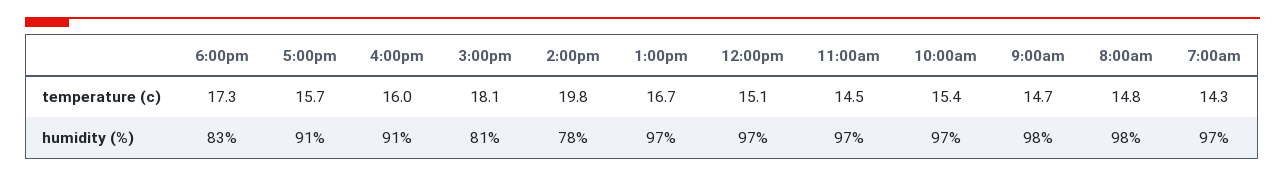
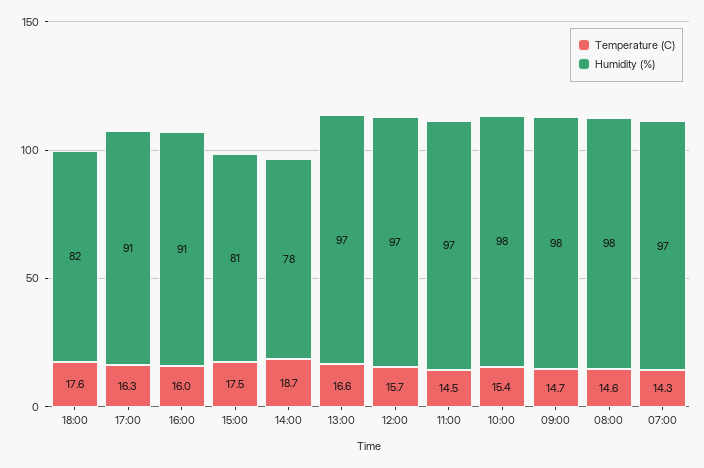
temperature (c), 6:00pm: 17.3 -> 17.6
temperature (c), 5:00pm: 15.7 -> 16.3
temperature (c), 3:00pm: 18.1 -> 17.5
temperature (c), 2:00pm: 19.8 -> 18.7
temperature (c), 1:00pm: 16.7 -> 16.6
temperature (c), 12:00pm: 15.1 -> 15.7
temperature (c), 8:00am: 14.8 -> 14.6
humidity (%), 6:00pm: 83 -> 82
humidity (%), 10:00am: 97 -> 98

